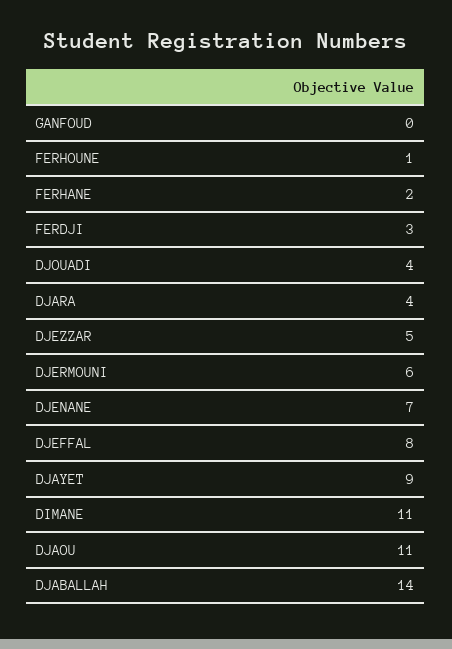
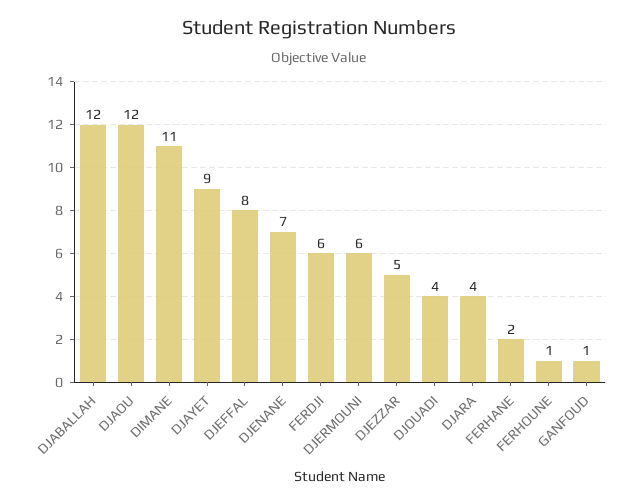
GANFOUD: 0 -> 1
FERDJI: 3 -> 6
DJAOU: 11 -> 12
DJABALLAH: 14 -> 12

